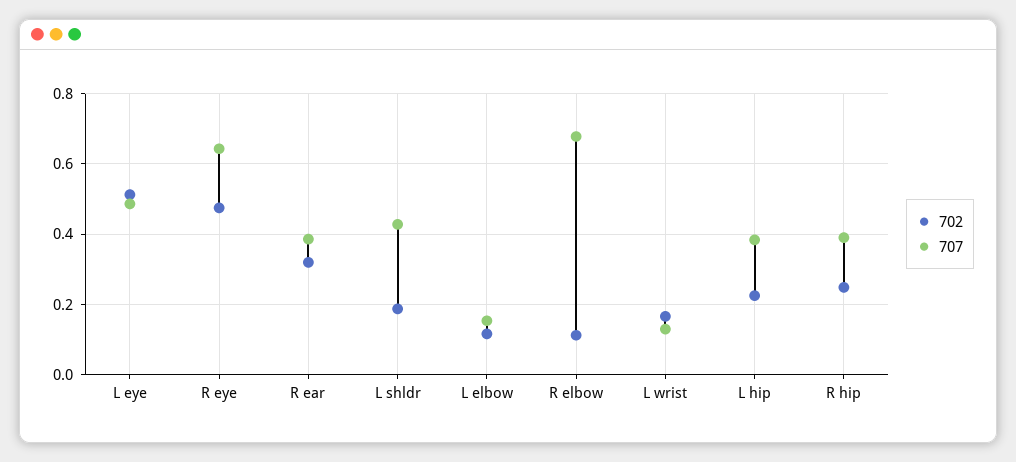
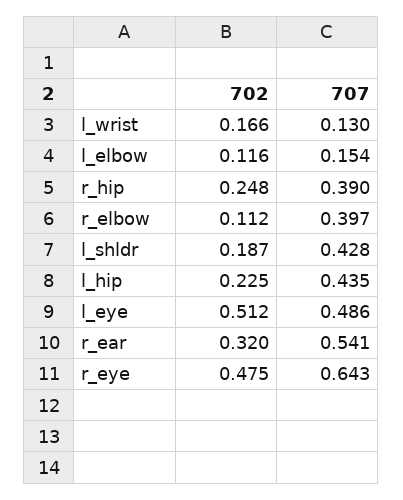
707, R ear: 0.38 -> 0.541
707, R elbow: 0.68 -> 0.397
707, L hip: 0.38 -> 0.435

